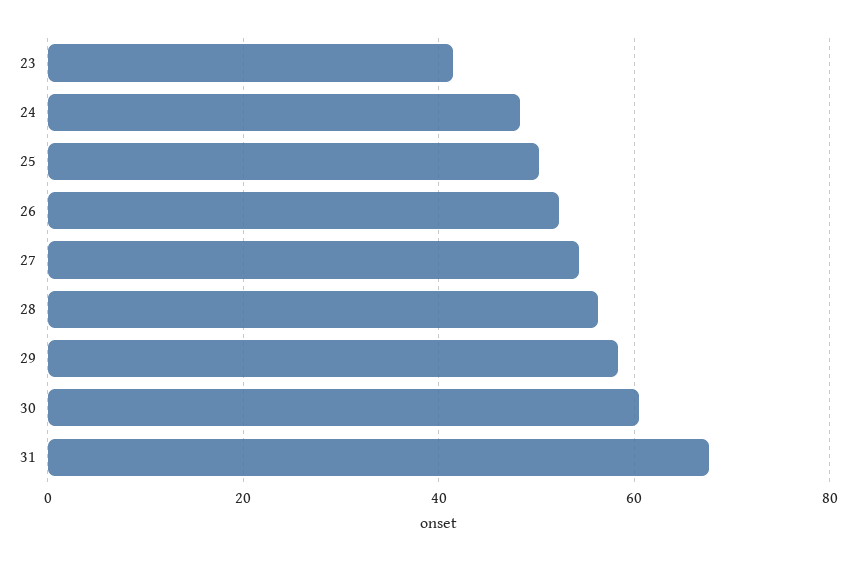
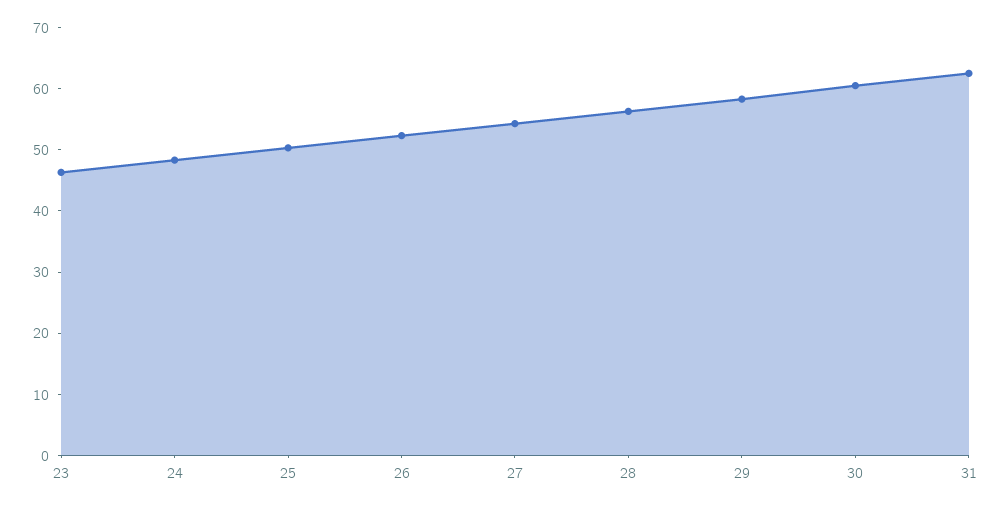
23: 42 -> 46
31: 68 -> 62

